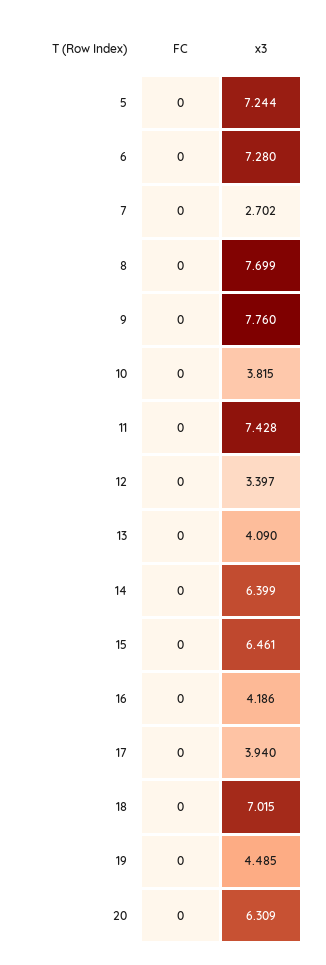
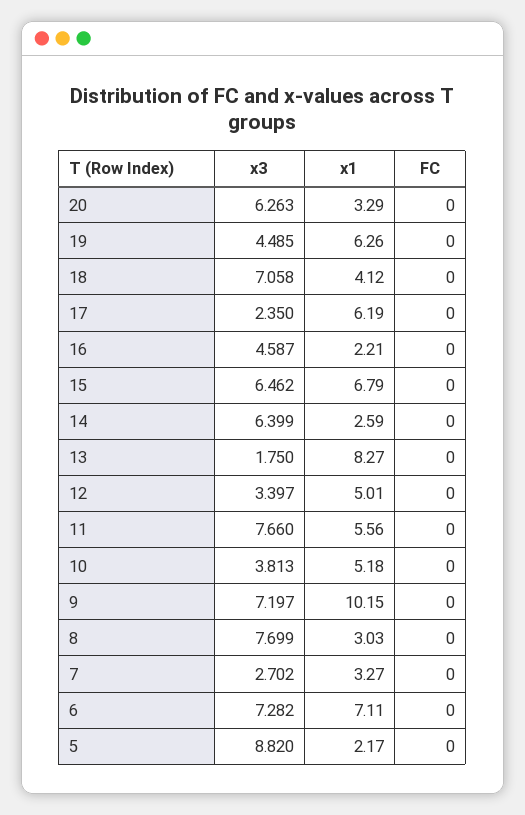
x3, 5: 7.244 -> 8.82
x3, 6: 7.28 -> 7.282
x3, 9: 7.76 -> 7.197
x3, 10: 3.815 -> 3.813
x3, 11: 7.428 -> 7.66
x3, 13: 4.09 -> 1.75
x3, 15: 6.461 -> 6.462
x3, 16: 4.186 -> 4.587
x3, 17: 3.94 -> 2.35
x3, 18: 7.015 -> 7.058
x3, 20: 6.309 -> 6.263
x1, 20: none -> 3.29
x1, 19: none -> 6.26
x1, 18: none -> 4.12
x1, 17: none -> 6.19
x1, 16: none -> 2.21
x1, 15: none -> 6.79
x1, 14: none -> 2.59
x1, 13: none -> 8.27
x1, 12: none -> 5.01
x1, 11: none -> 5.56
x1, 10: none -> 5.18
x1, 9: none -> 10.15
x1, 8: none -> 3.03
x1, 7: none -> 3.27
x1, 6: none -> 7.11
x1, 5: none -> 2.17

